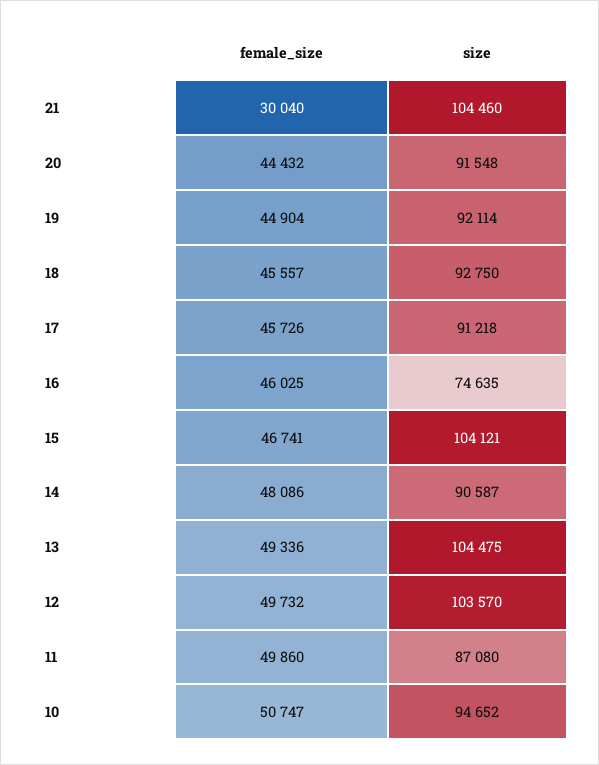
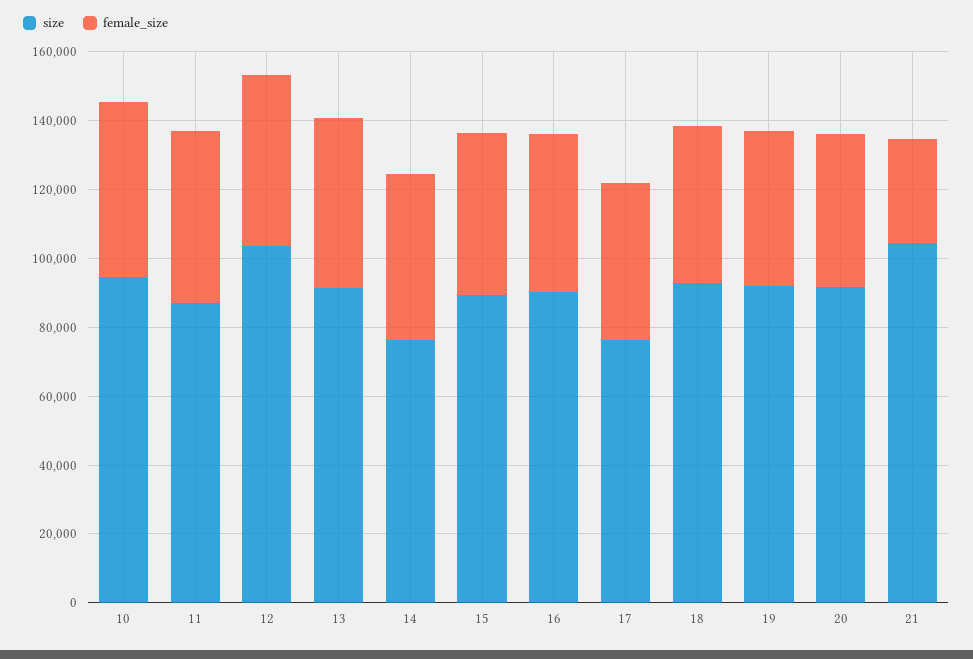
size, 17: 91218 -> 75000
size, 16: 74635 -> 90000
size, 15: 104121 -> 90000
size, 14: 90587 -> 75000
size, 13: 104475 -> 90000

